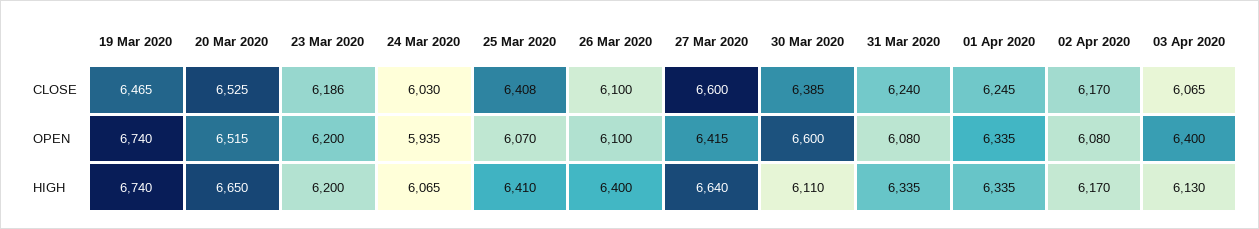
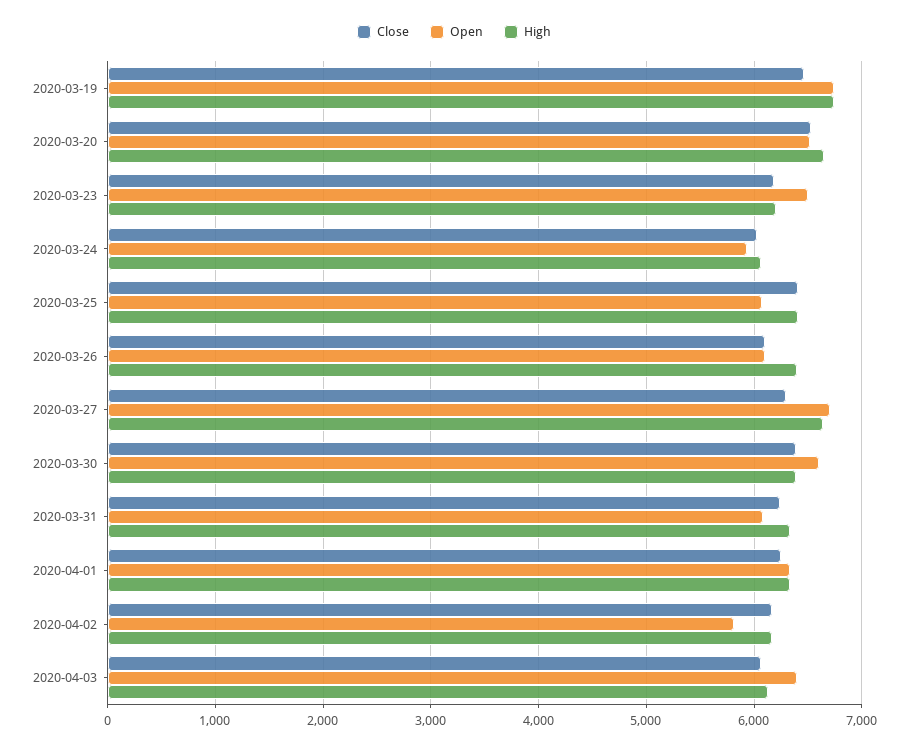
CLOSE, 27 Mar 2020: 6600 -> 6300
OPEN, 23 Mar 2020: 6200 -> 6500
OPEN, 27 Mar 2020: 6415 -> 6700
OPEN, 02 Apr 2020: 6080 -> 5800
HIGH, 30 Mar 2020: 6110 -> 6400

